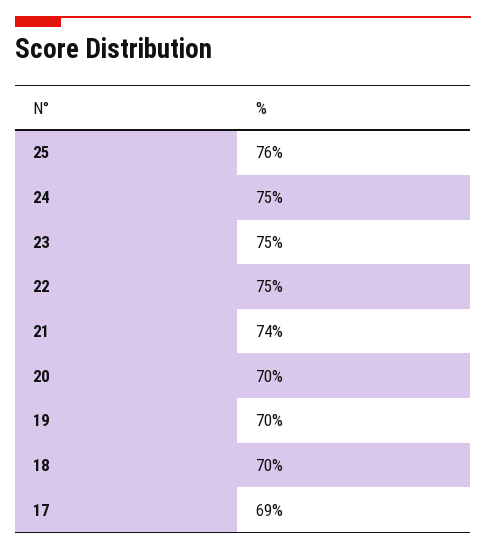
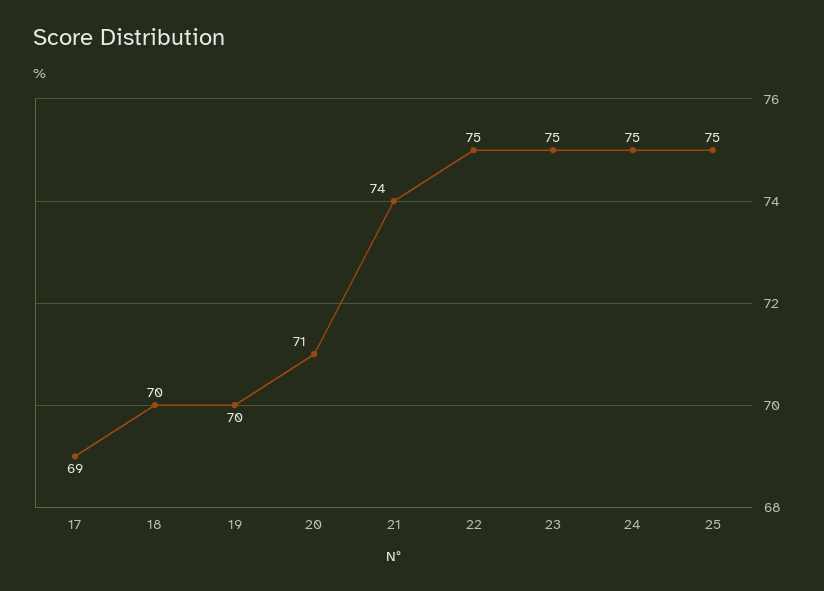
25: 76 -> 75
20: 70 -> 71

